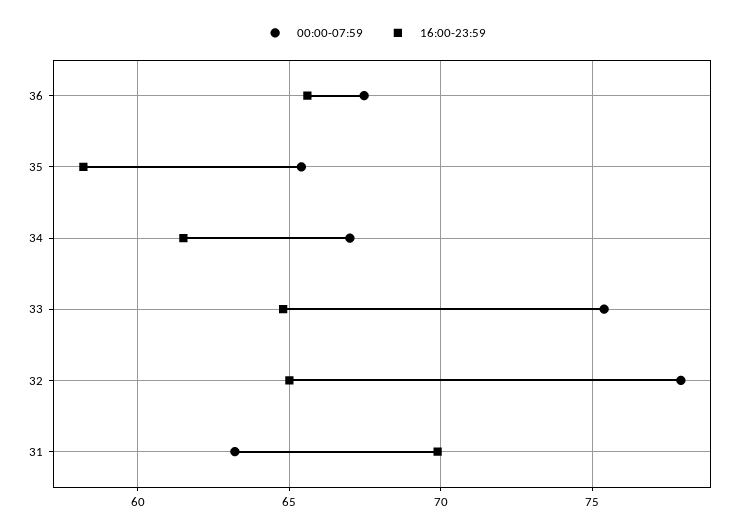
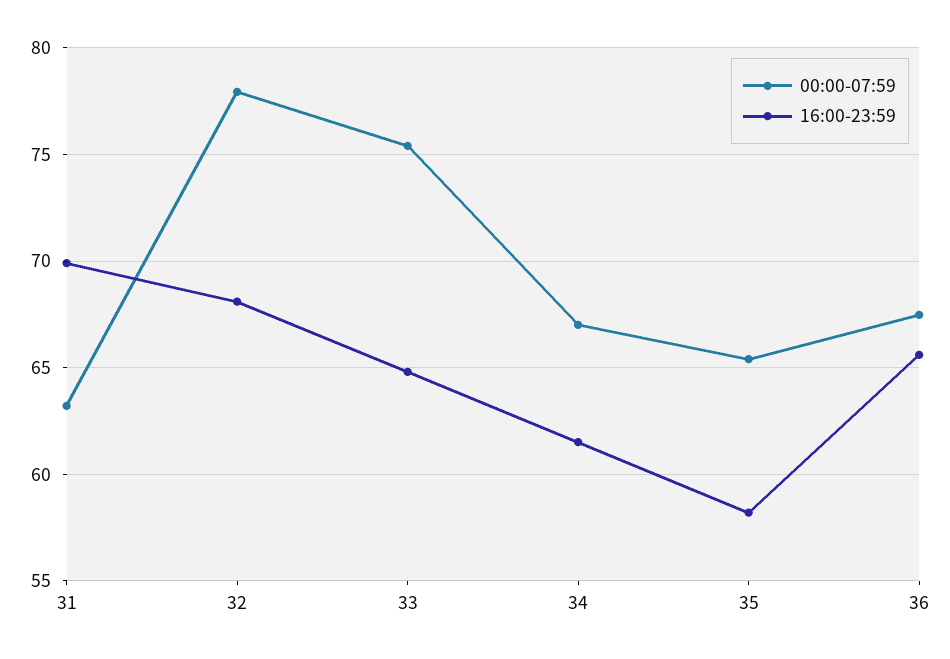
16:00-23:59, 32: 65 -> 68

